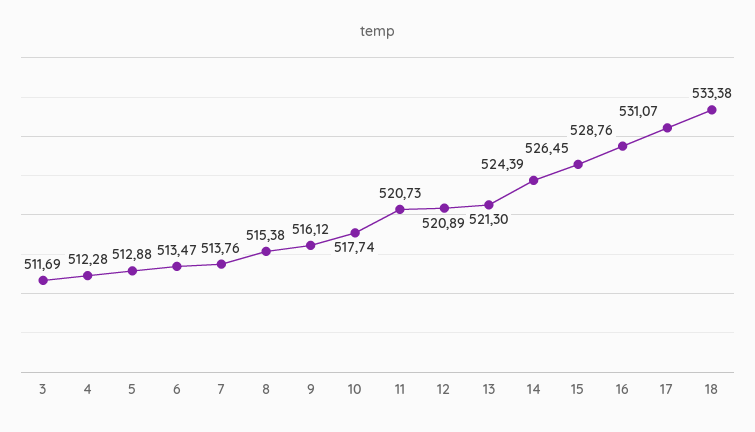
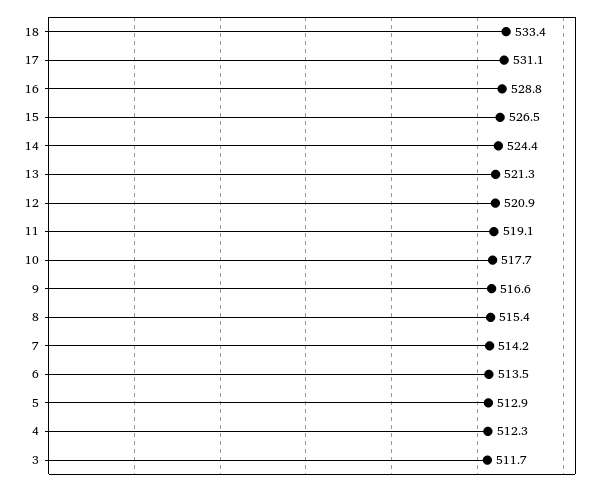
7: 513.76 -> 514.2
9: 516.12 -> 516.6
11: 520.73 -> 519.1

